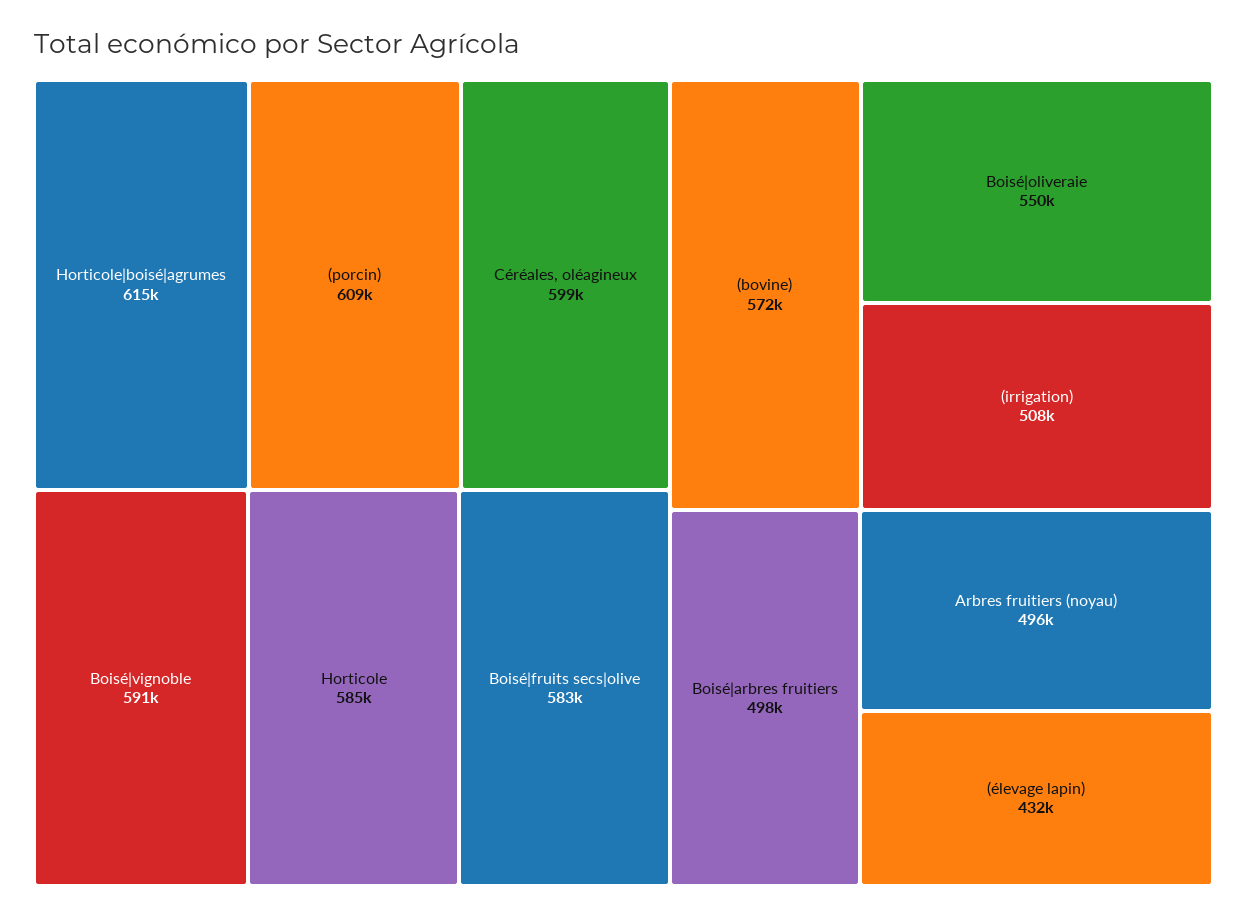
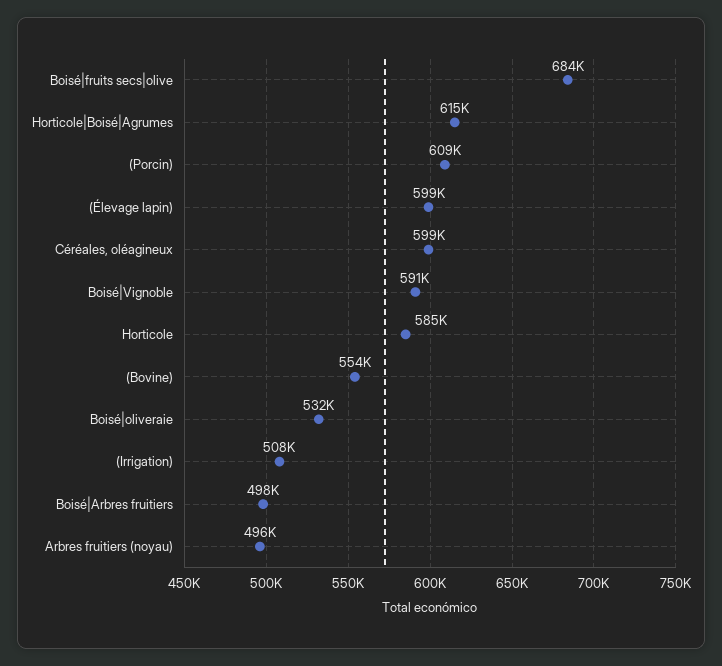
Boisé|fruits secs|olive: 583000 -> 684000
(bovine): 572000 -> 554000
Boisé|oliveraie: 550000 -> 532000
(élevage lapin): 432000 -> 599000

